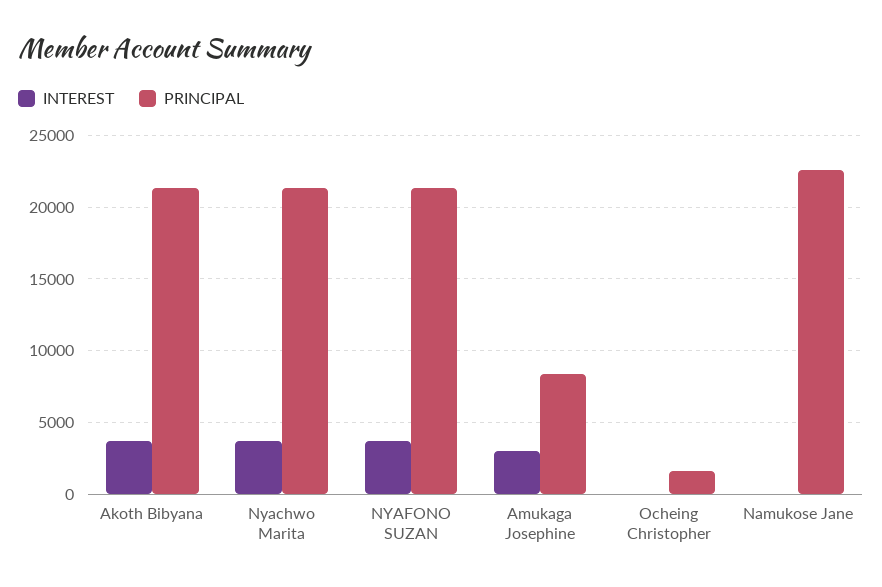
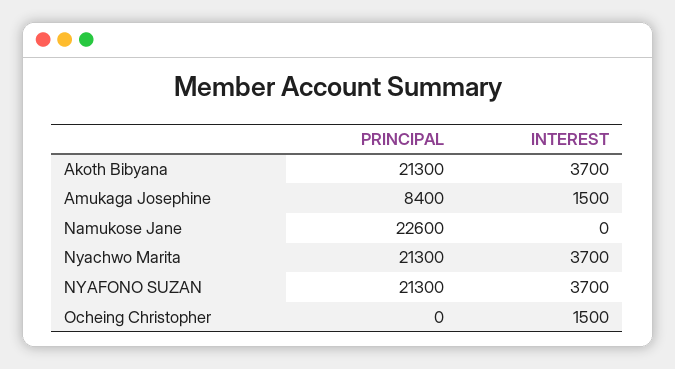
INTEREST, Amukaga Josephine: 3000 -> 1500
INTEREST, Ocheing Christopher: 0 -> 1500
PRINCIPAL, Ocheing Christopher: 1500 -> 0

